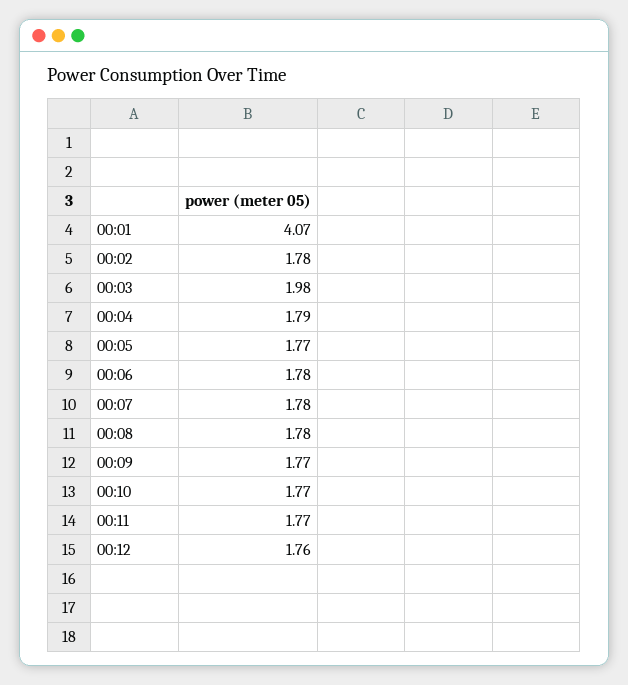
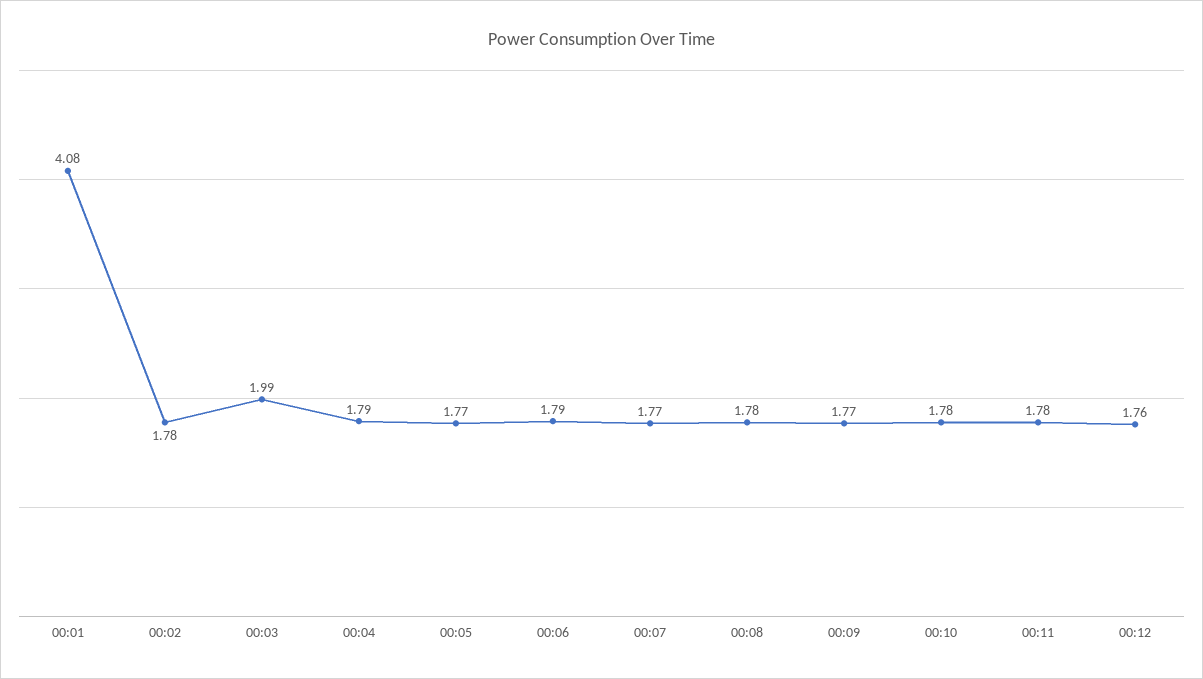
00:01: 4.07 -> 4.08
00:03: 1.98 -> 1.99
00:06: 1.78 -> 1.79
00:07: 1.78 -> 1.77
00:10: 1.77 -> 1.78
00:11: 1.77 -> 1.78

